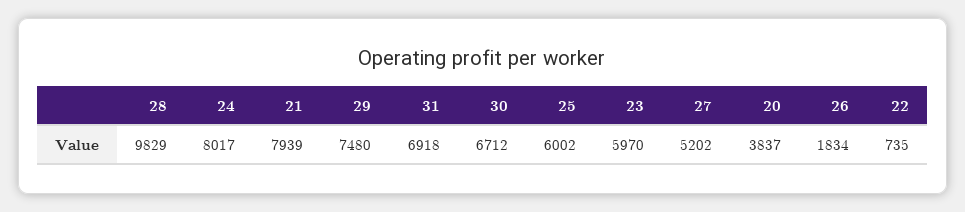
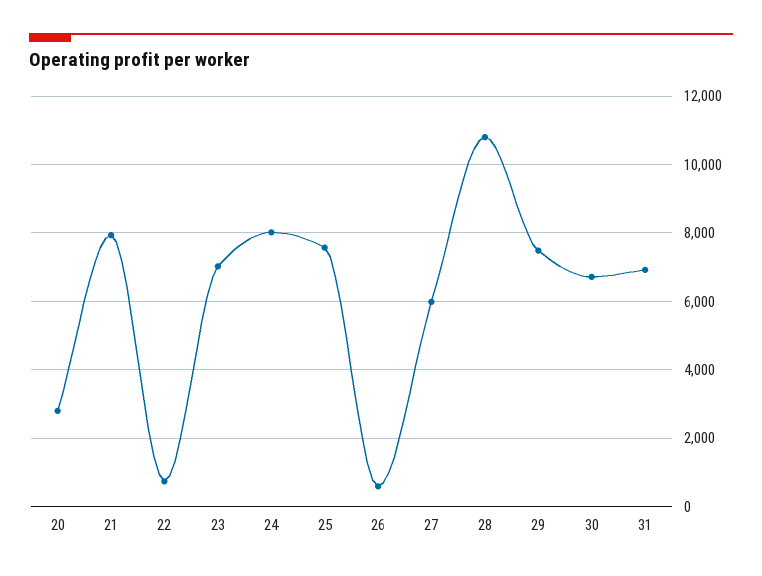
28: 9829 -> 10800
25: 6002 -> 7600
23: 5970 -> 7000
27: 5202 -> 6000
20: 3837 -> 2800
26: 1834 -> 600

